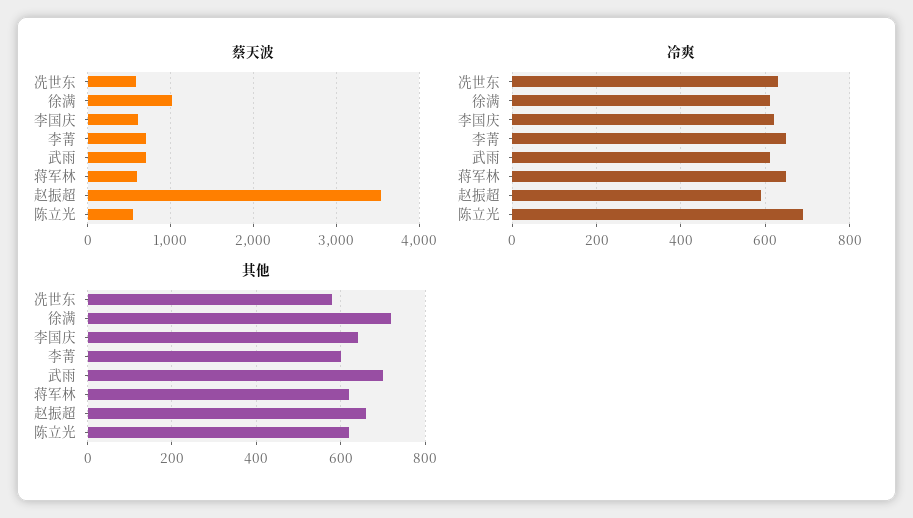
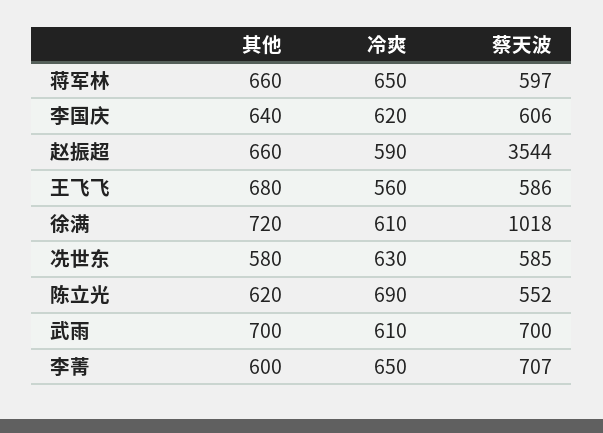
其他, 蒋军林: 620 -> 660
其他, 王飞飞: none -> 680
冷爽, 王飞飞: none -> 560
蔡天波, 王飞飞: none -> 586

